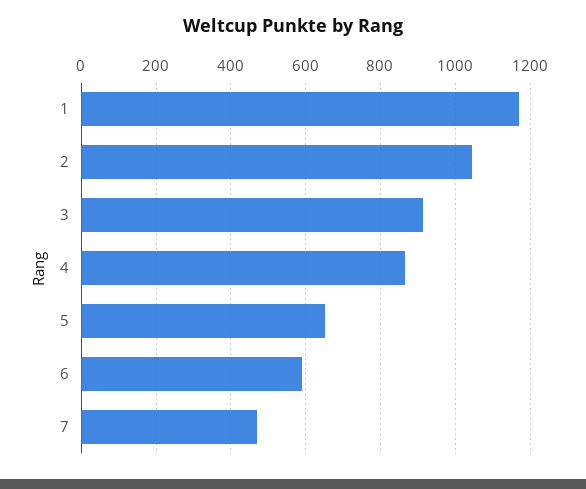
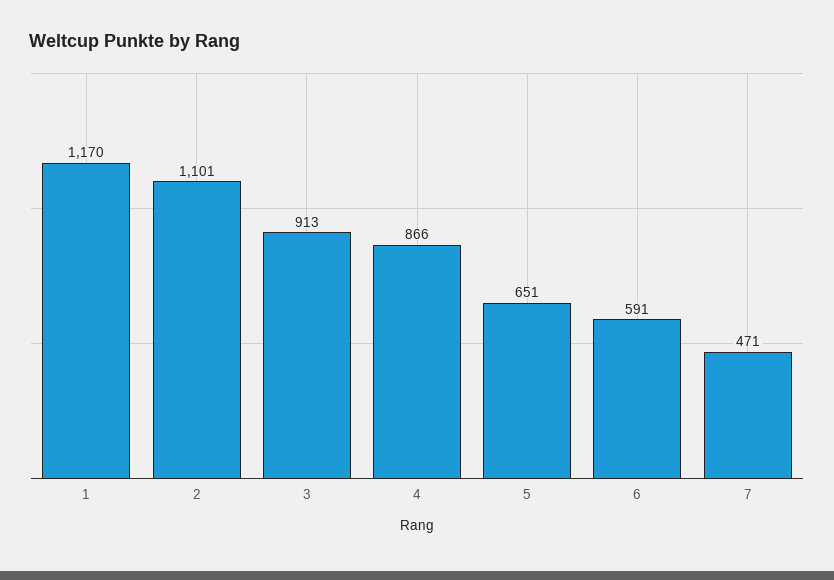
2: 1040 -> 1101

